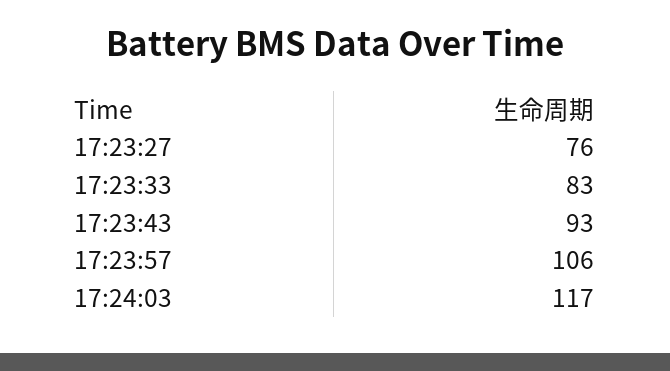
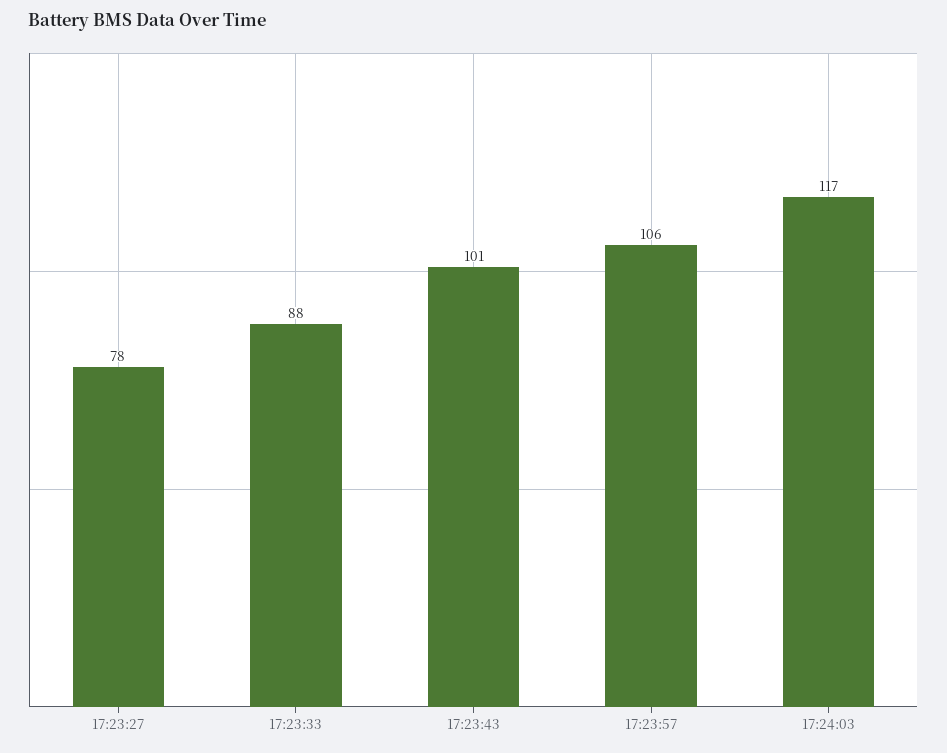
17:23:27: 76 -> 78
17:23:33: 83 -> 88
17:23:43: 93 -> 101

